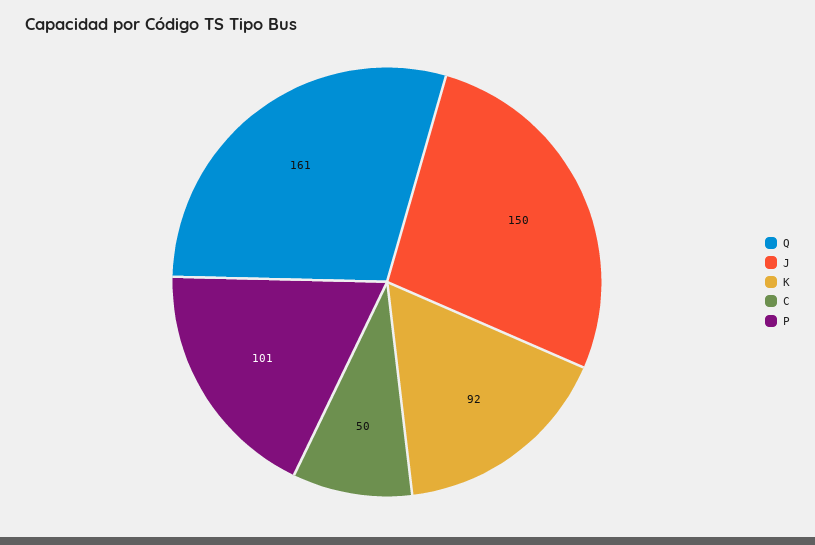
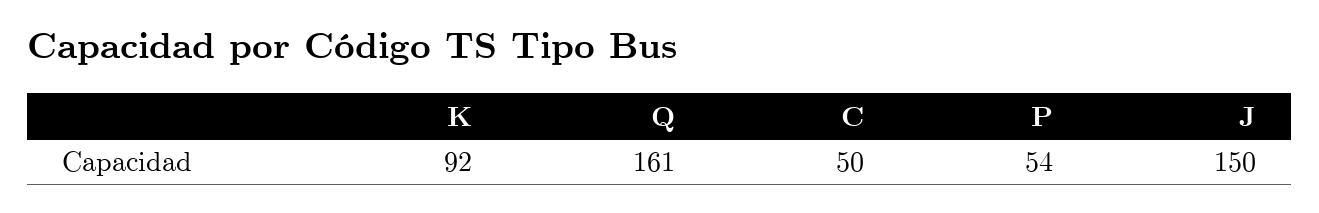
P: 101 -> 54

